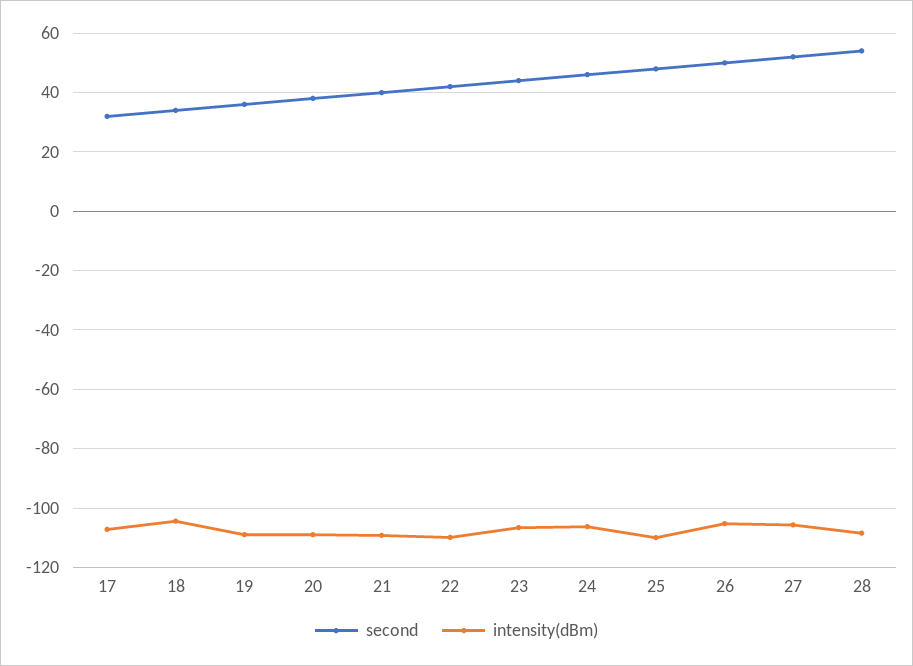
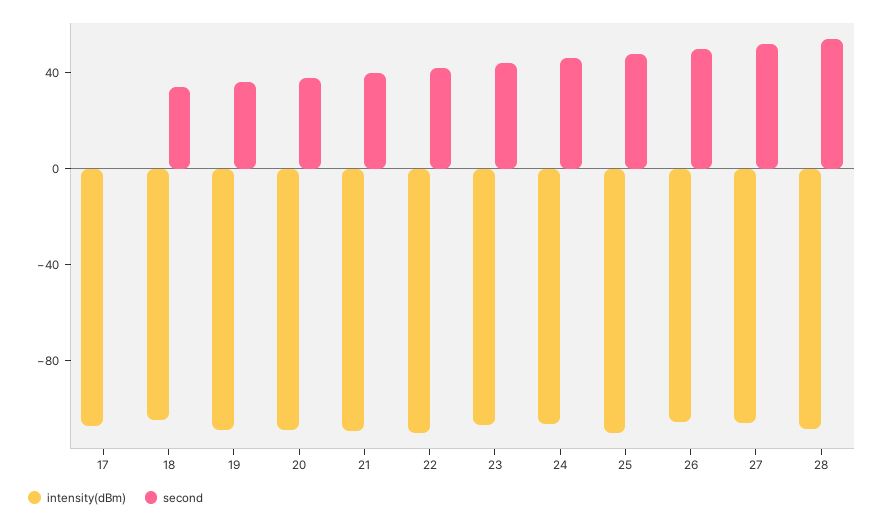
second, 17: 32.5 -> 0

